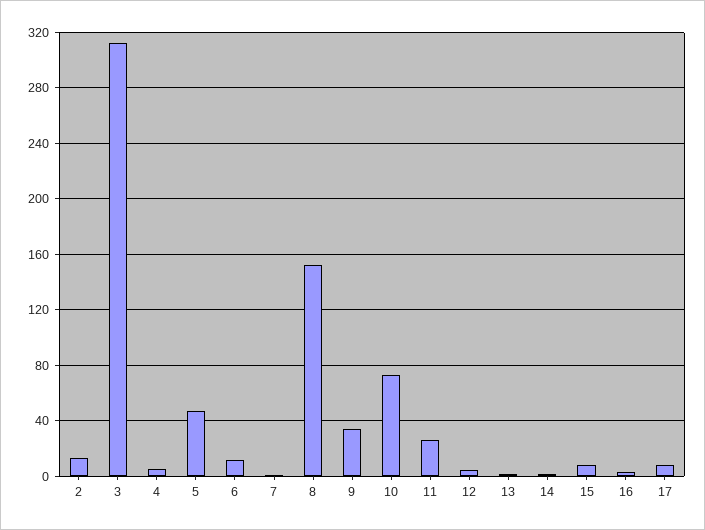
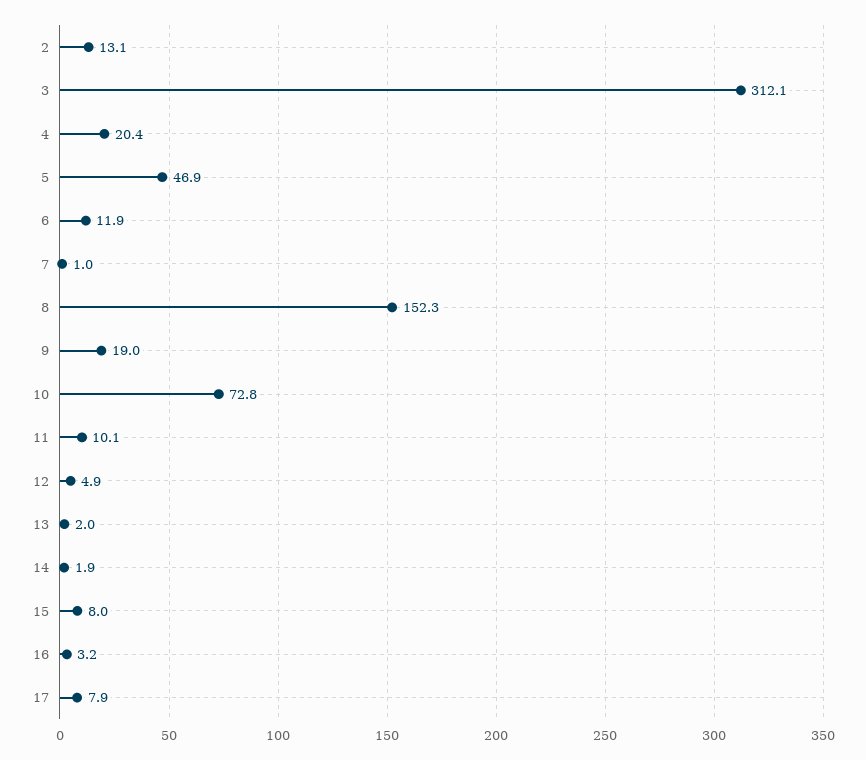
4: 5 -> 20.4
9: 35 -> 19
11: 25 -> 10.1

